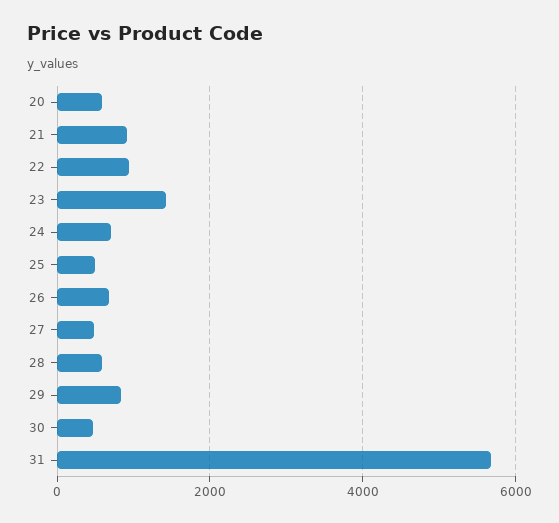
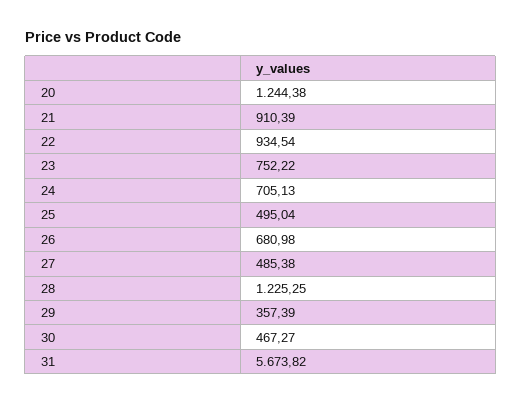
20: 600 -> 1244.38
23: 1400 -> 752.22
28: 600 -> 1225.25
29: 800 -> 357.39

